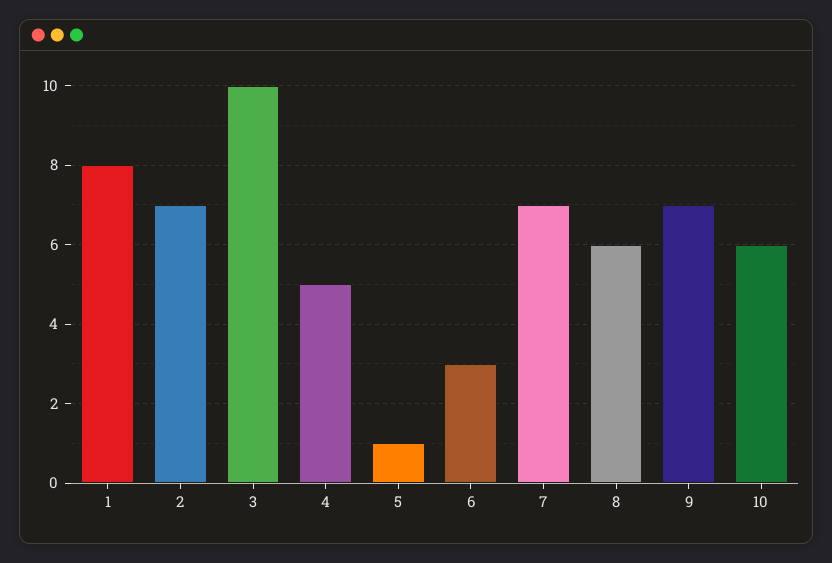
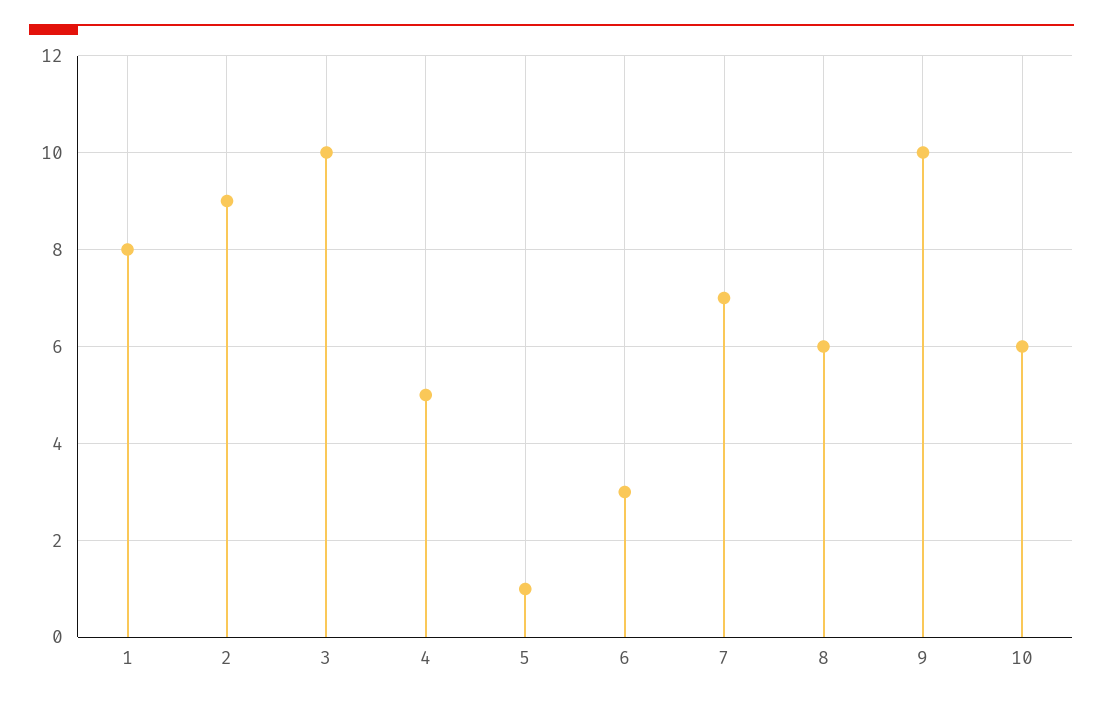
2: 7 -> 9
9: 7 -> 10

